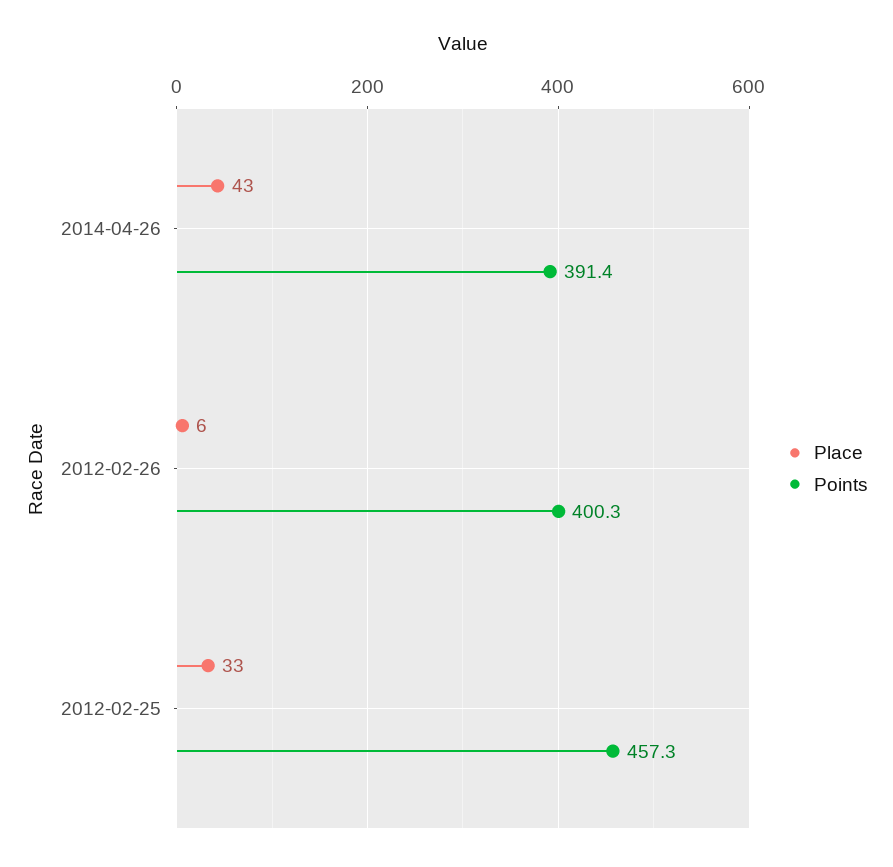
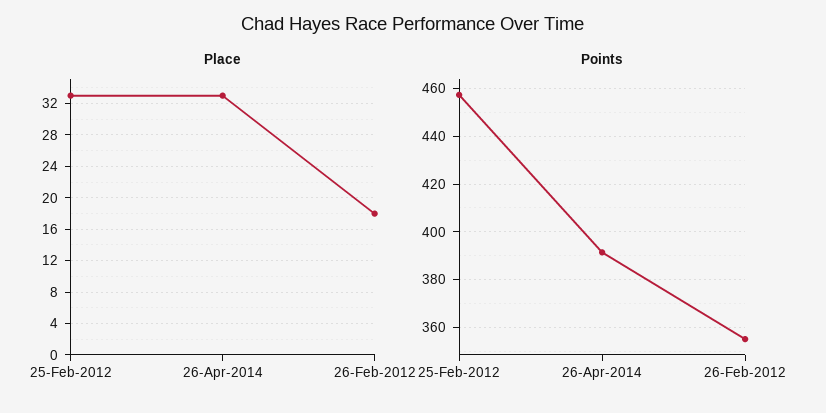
Place, 2014-04-26: 43 -> 33
Place, 2012-02-26: 6 -> 18
Points, 2012-02-26: 400.3 -> 355

